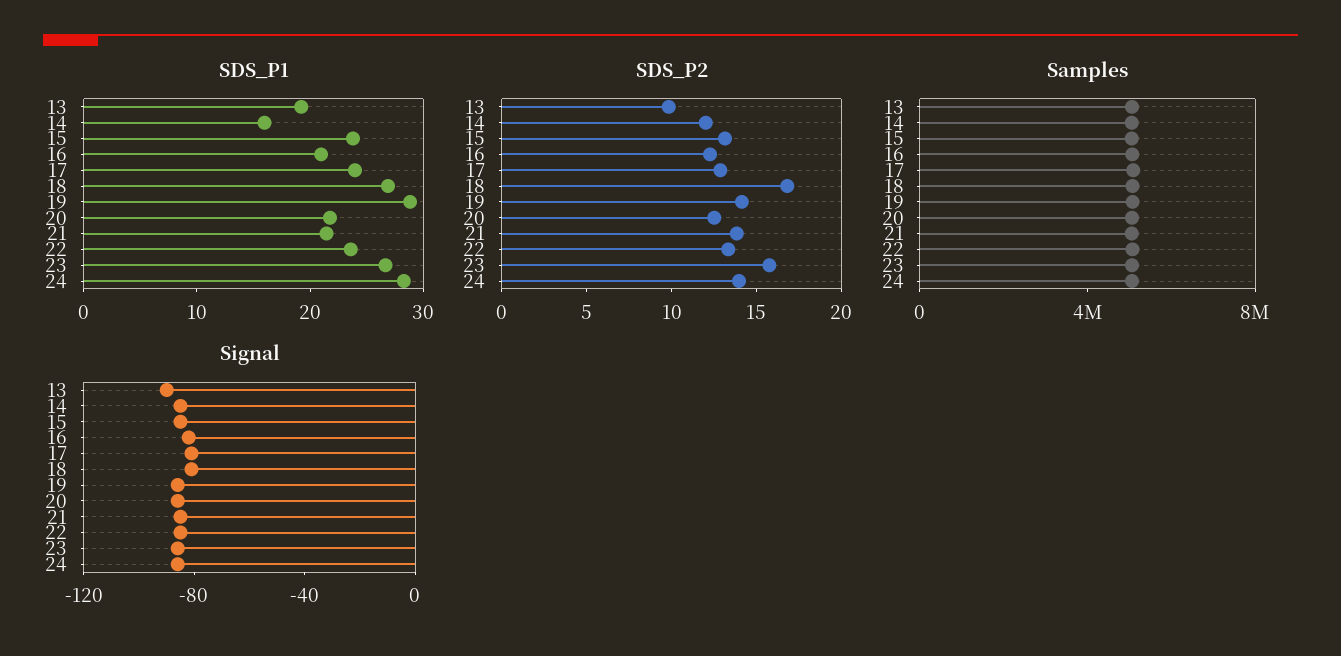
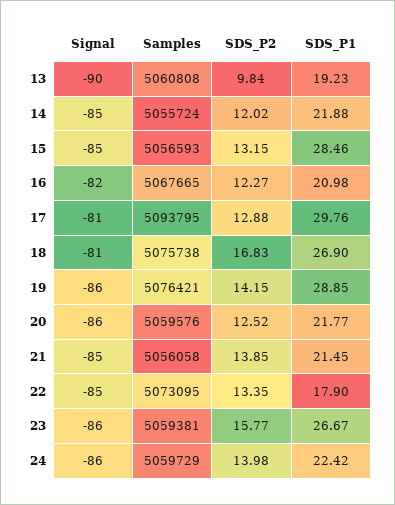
SDS_P1, 14: 16 -> 21.88
SDS_P1, 15: 24 -> 28.46
SDS_P1, 17: 24 -> 29.76
SDS_P1, 22: 24 -> 17.9
SDS_P1, 24: 28 -> 22.42

